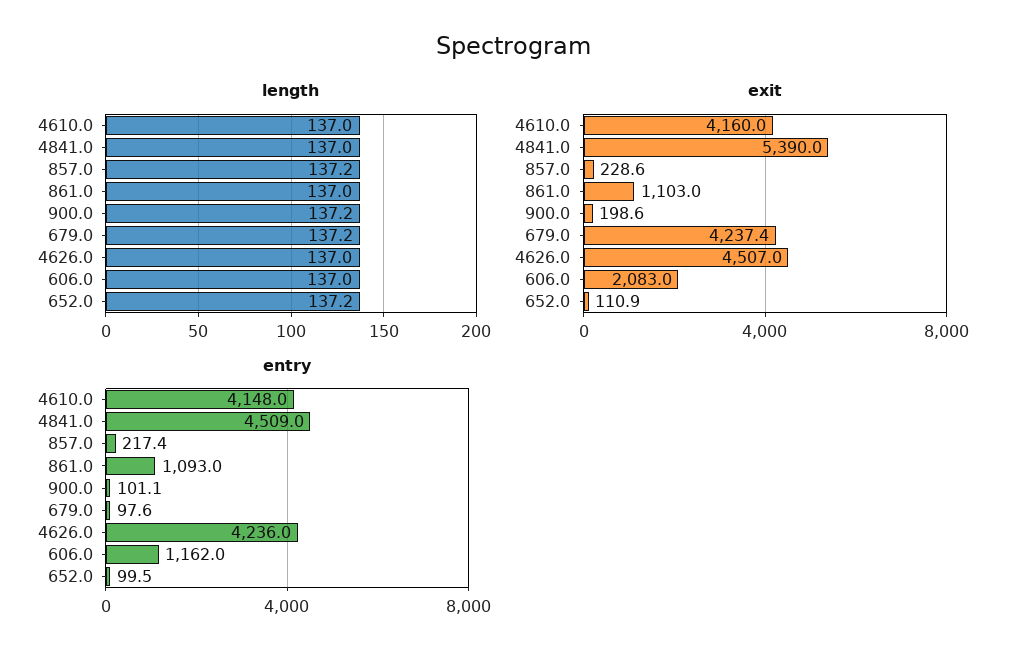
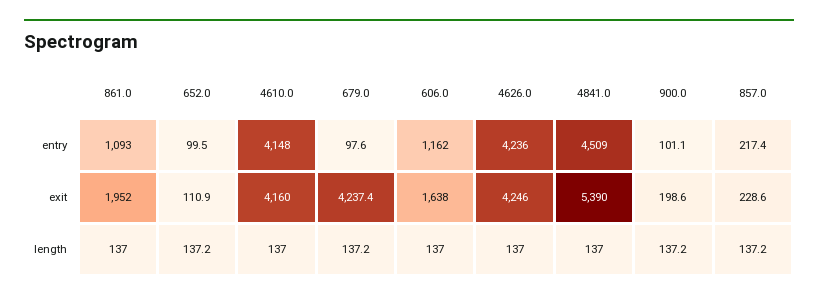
exit, 861.0: 1103 -> 1952
exit, 4626.0: 4507 -> 4246
exit, 606.0: 2083 -> 1638

